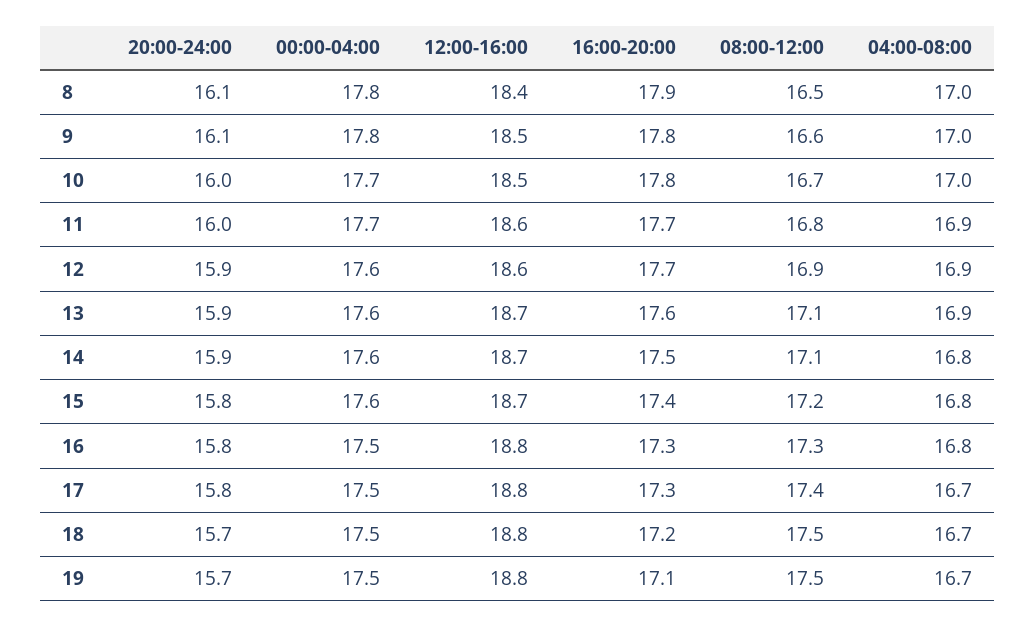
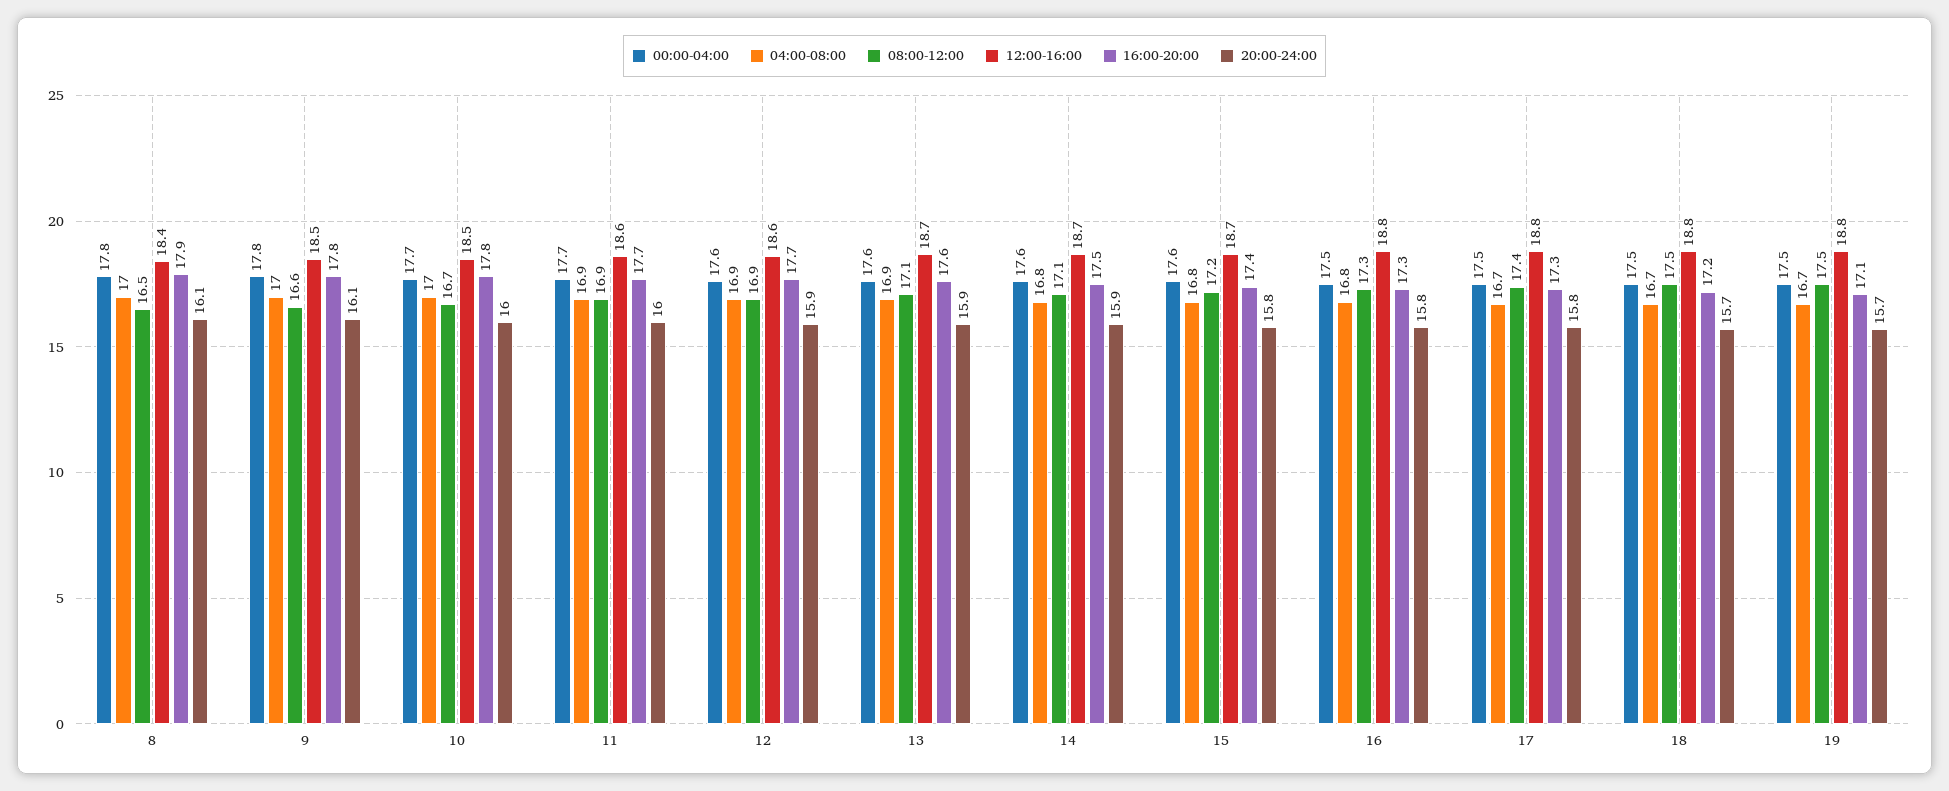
08:00-12:00, 11: 16.8 -> 16.9

